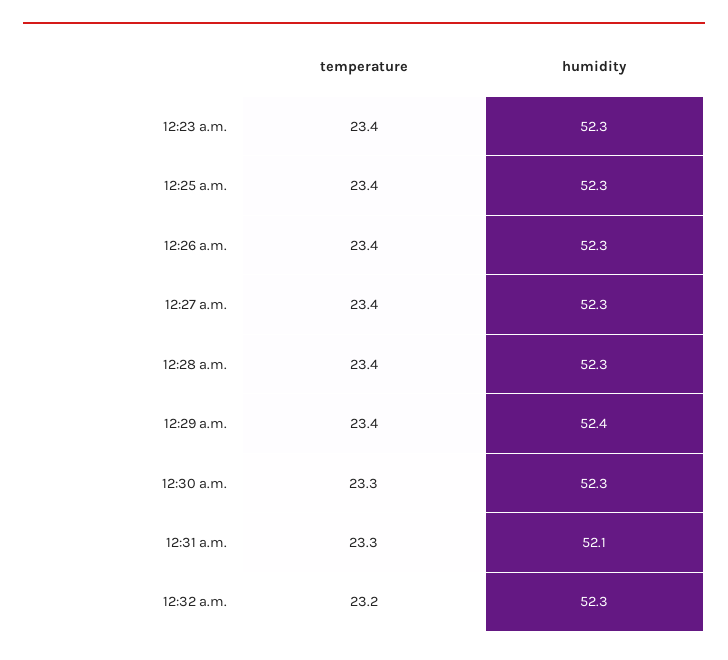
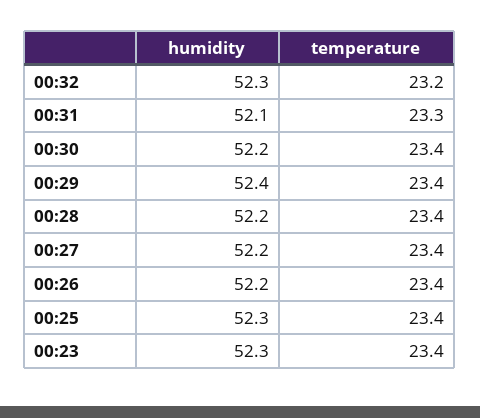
humidity, 12:26 a.m.: 52.3 -> 52.2
humidity, 12:27 a.m.: 52.3 -> 52.2
humidity, 12:28 a.m.: 52.3 -> 52.2
temperature, 12:30 a.m.: 23.3 -> 23.4
humidity, 12:30 a.m.: 52.3 -> 52.2

